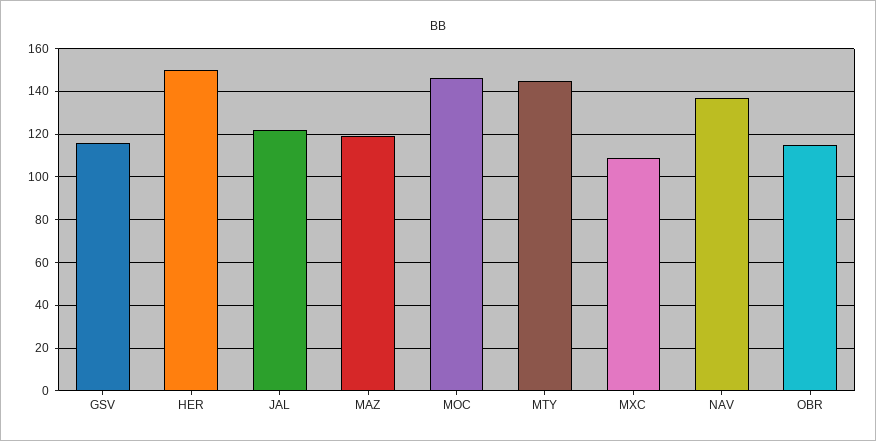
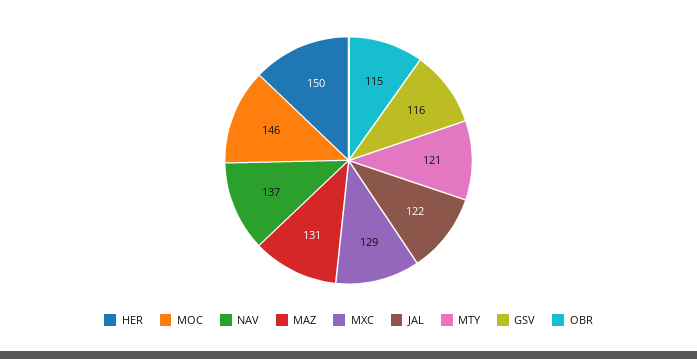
MAZ: 120 -> 131
MTY: 145 -> 121
MXC: 110 -> 129

